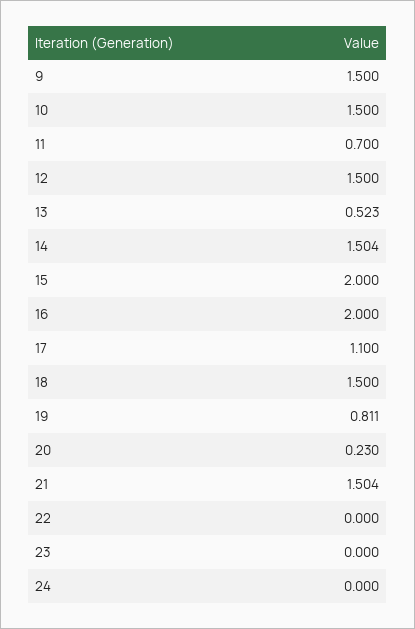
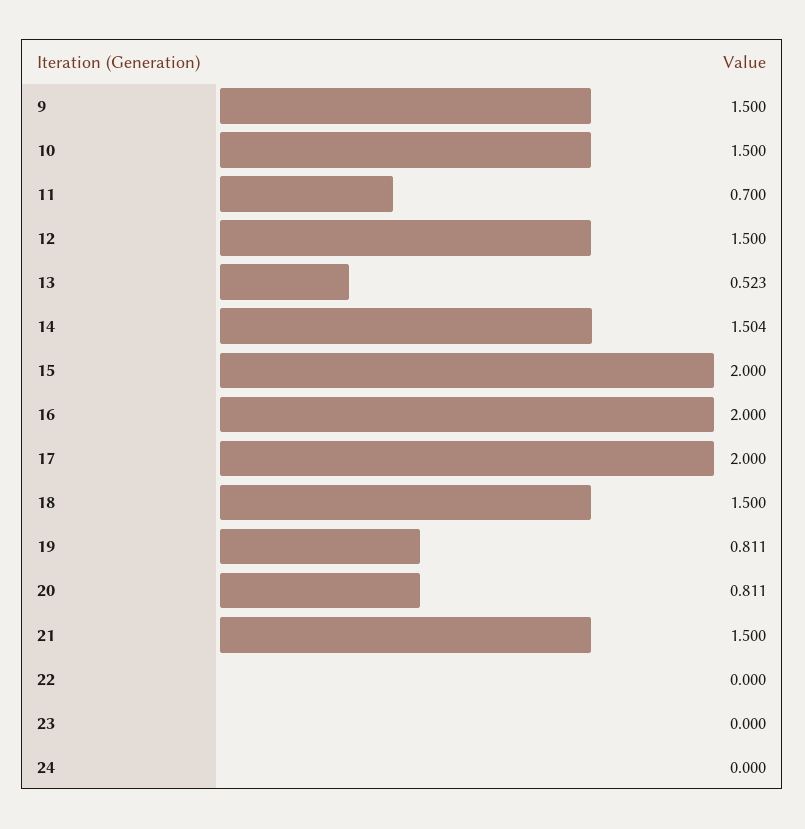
17: 1.1 -> 2
20: 0.23 -> 0.811
21: 1.504 -> 1.5

